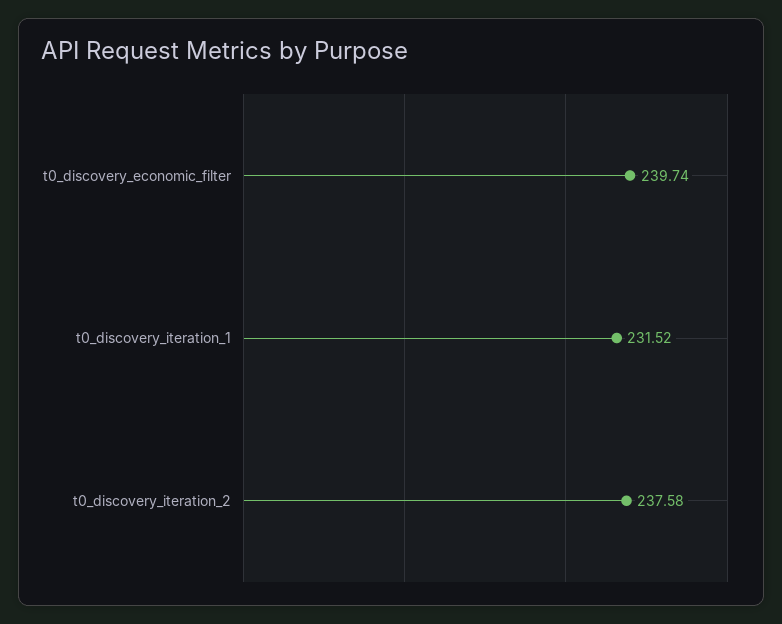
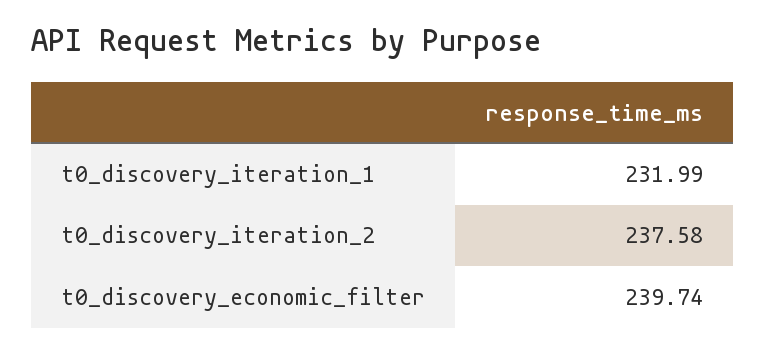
t0_discovery_iteration_1: 231.52 -> 231.99

